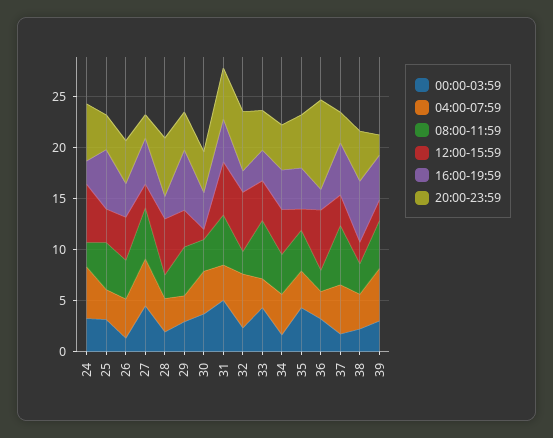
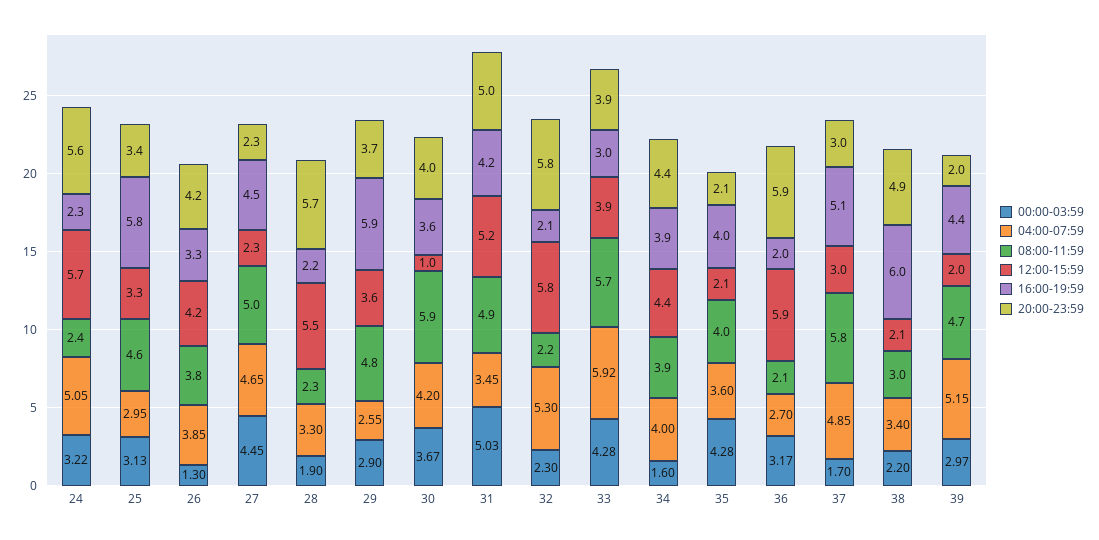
08:00-11:59, 30: 3 -> 5.9
04:00-07:59, 33: 3 -> 5.92
20:00-23:59, 35: 5 -> 2.1
20:00-23:59, 36: 9 -> 5.9

